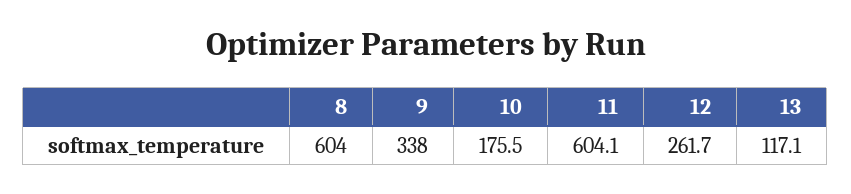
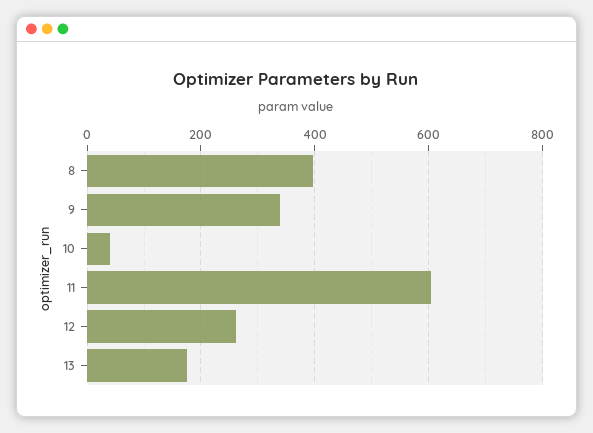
8: 604 -> 400
10: 175.5 -> 40
13: 117.1 -> 180

